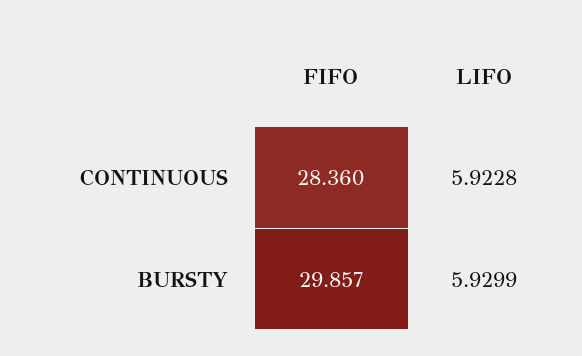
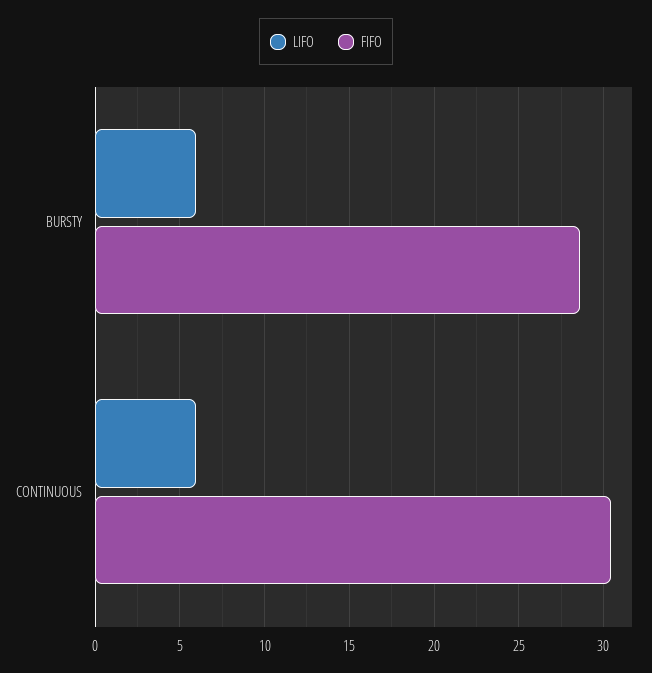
FIFO, CONTINUOUS: 28.36 -> 30.5
FIFO, BURSTY: 29.857 -> 28.5

